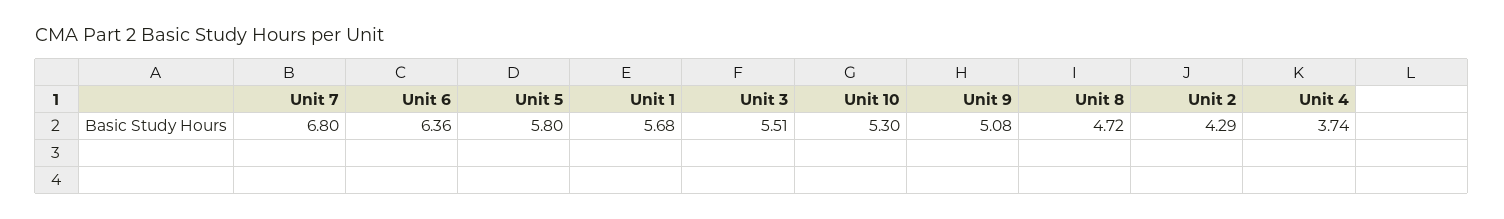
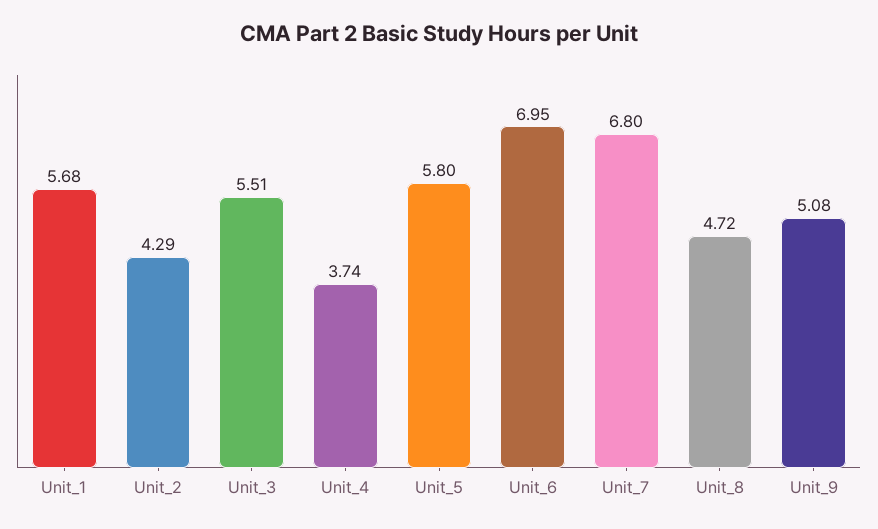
Unit 6: 6.36 -> 6.95
Unit 10: 5.3 -> none

